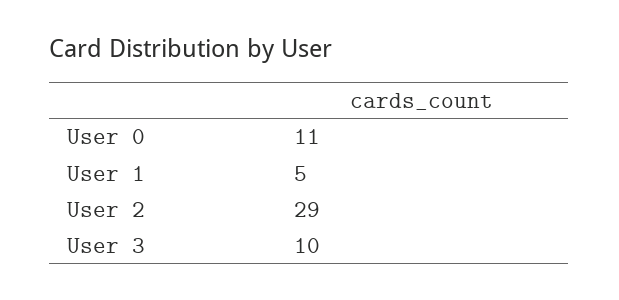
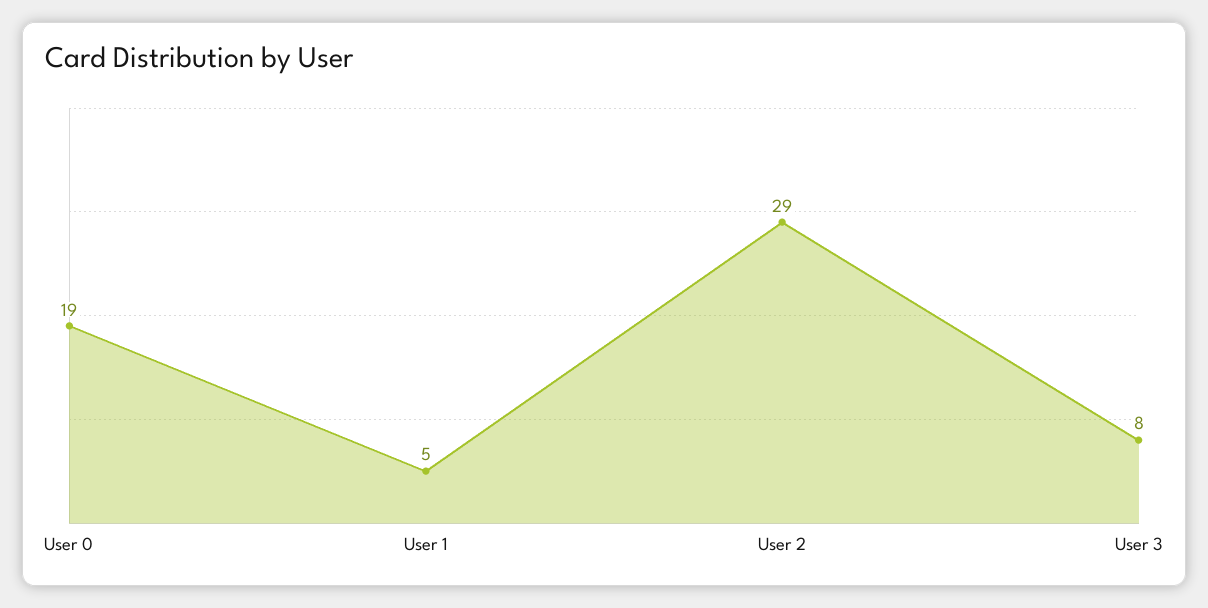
User 0: 11 -> 19
User 3: 10 -> 8

